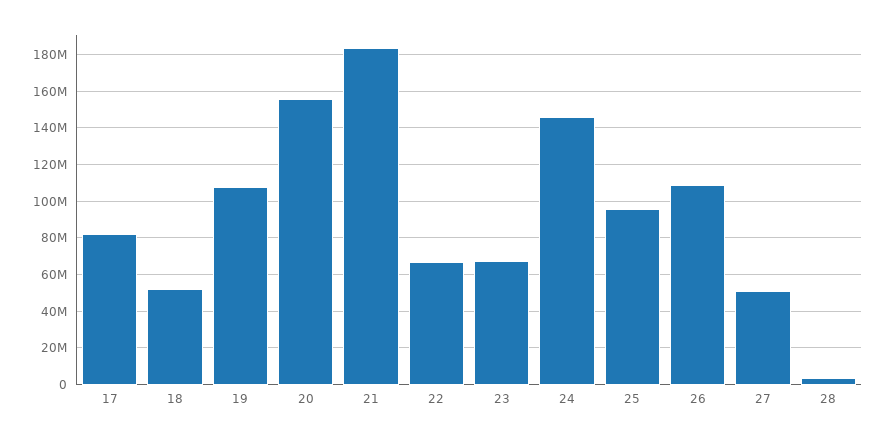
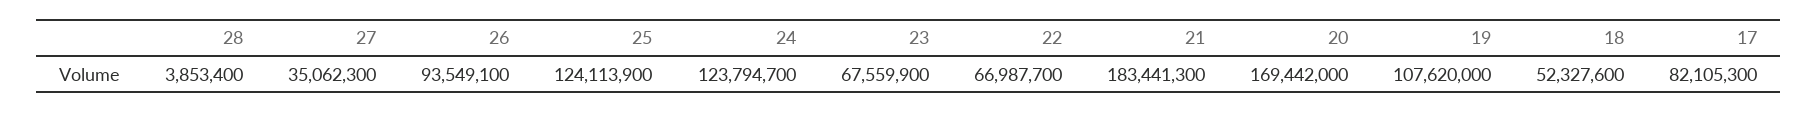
20: 155000000 -> 169442000
24: 145000000 -> 123794700
25: 95000000 -> 124113900
26: 110000000 -> 93549100
27: 50000000 -> 35062300

